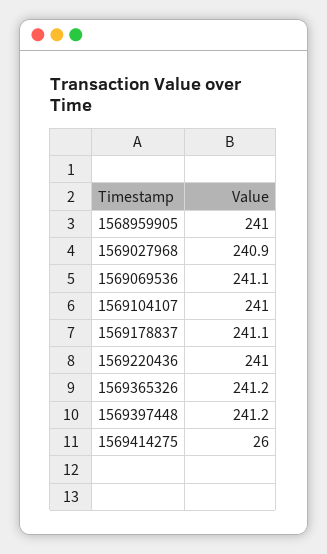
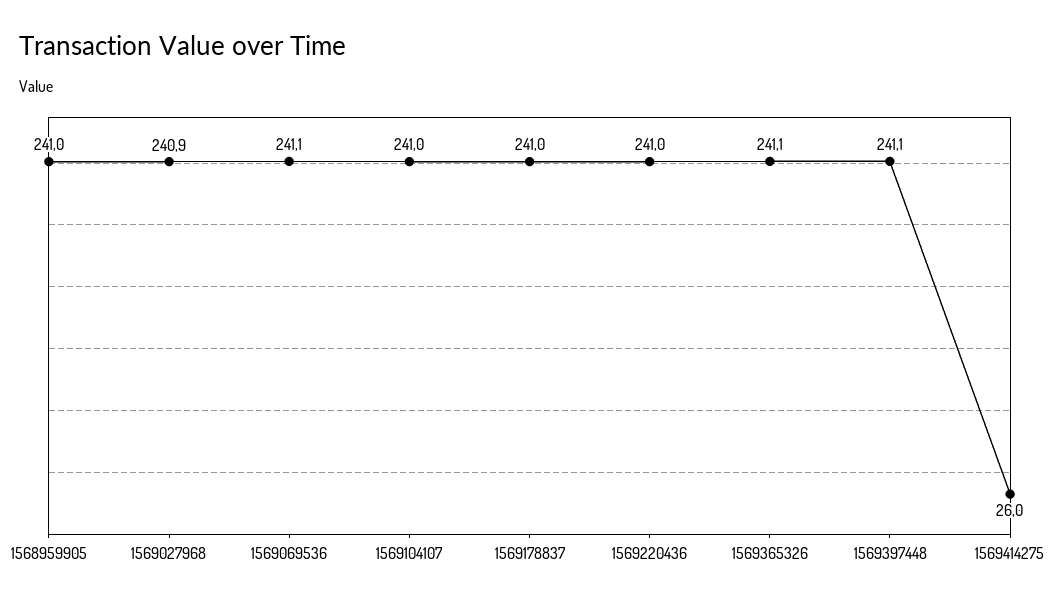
1569178837: 241.1 -> 241
1569365326: 241.2 -> 241.1
1569397448: 241.2 -> 241.1

